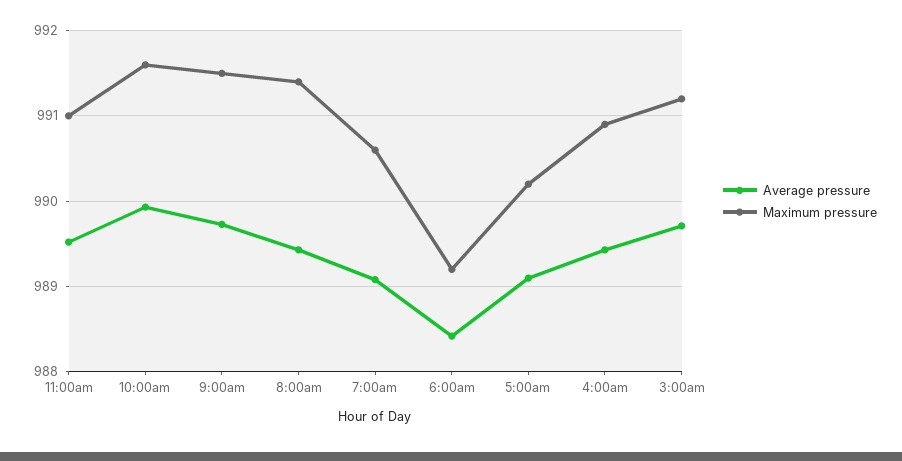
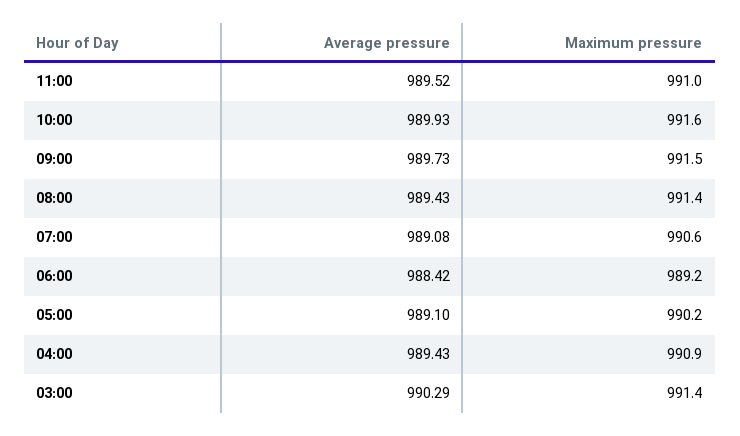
Average pressure, 3:00am: 989.7 -> 990.29
Maximum pressure, 3:00am: 991.2 -> 991.4

